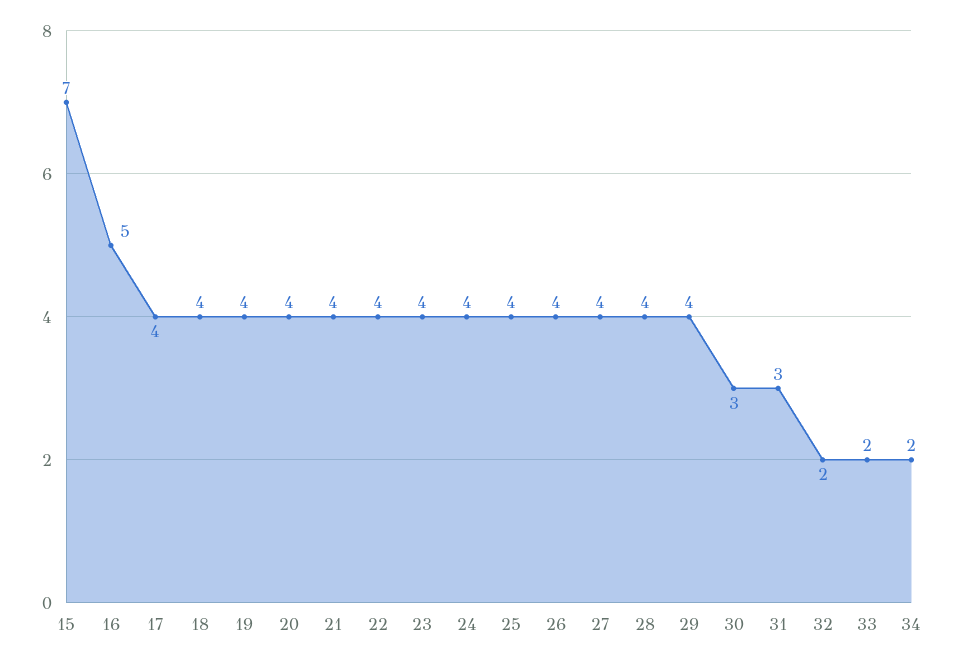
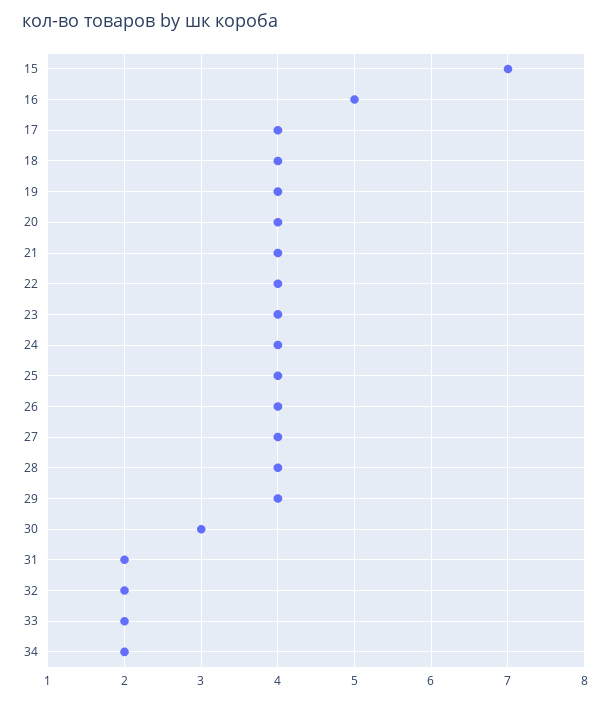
31: 3 -> 2

